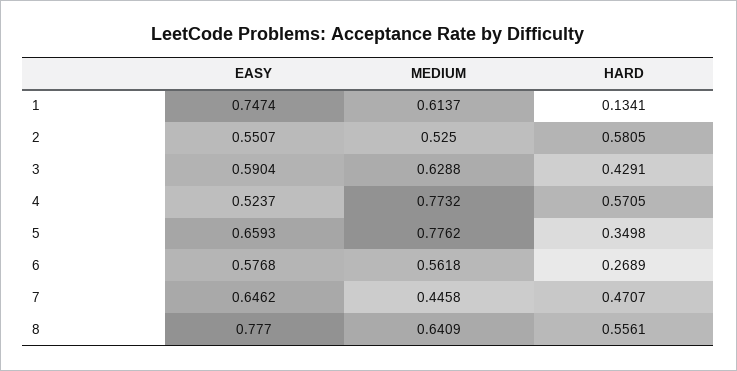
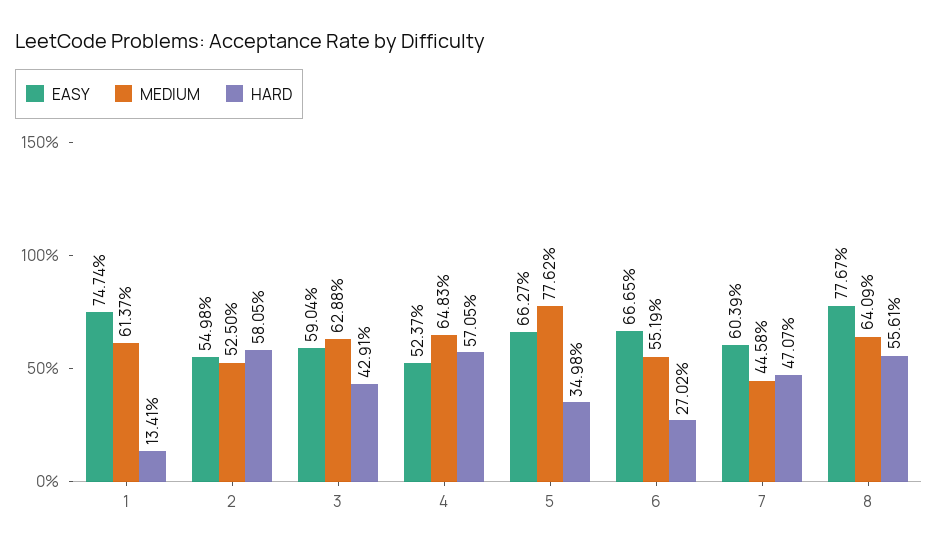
EASY, 2: 0.5507 -> 0.5498
MEDIUM, 4: 0.7732 -> 0.6483
EASY, 5: 0.6593 -> 0.6627
EASY, 6: 0.5768 -> 0.6665
MEDIUM, 6: 0.5618 -> 0.5519
HARD, 6: 0.2689 -> 0.2702
EASY, 7: 0.6462 -> 0.6039
EASY, 8: 0.777 -> 0.7767

